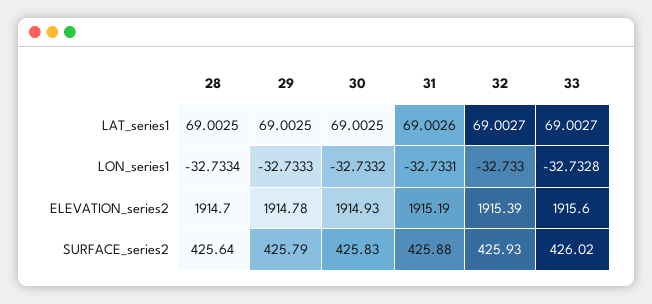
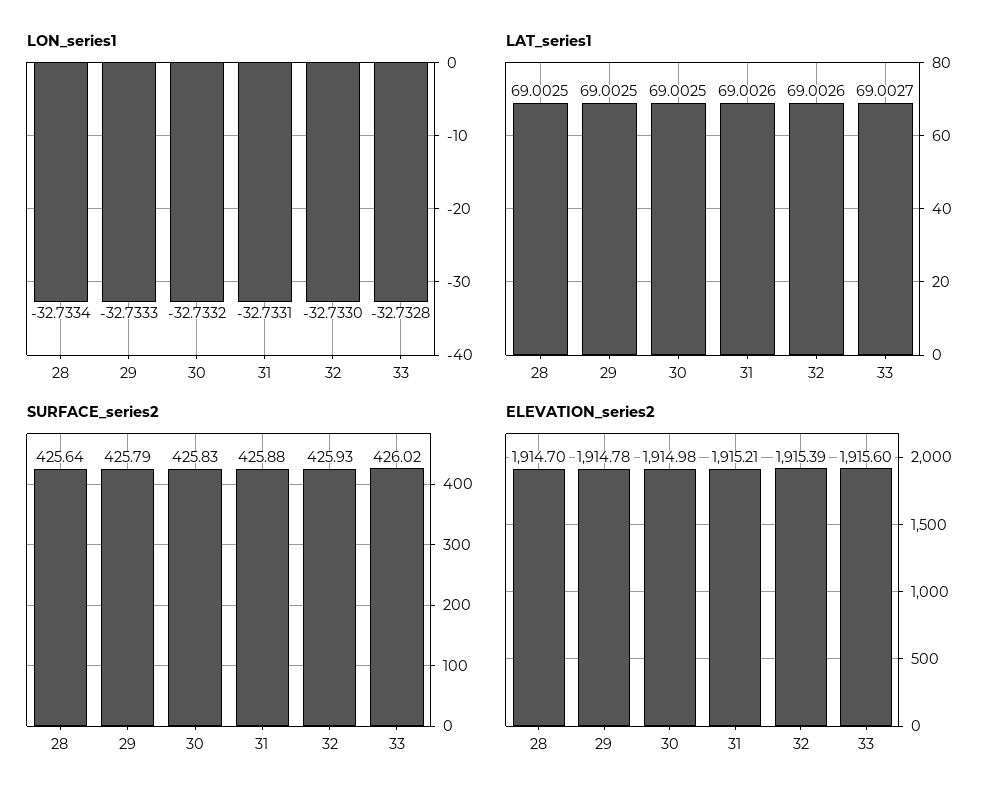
LAT_series1, 32: 69.0027 -> 69.0026
ELEVATION_series2, 30: 1914.93 -> 1914.98
ELEVATION_series2, 31: 1915.19 -> 1915.21

